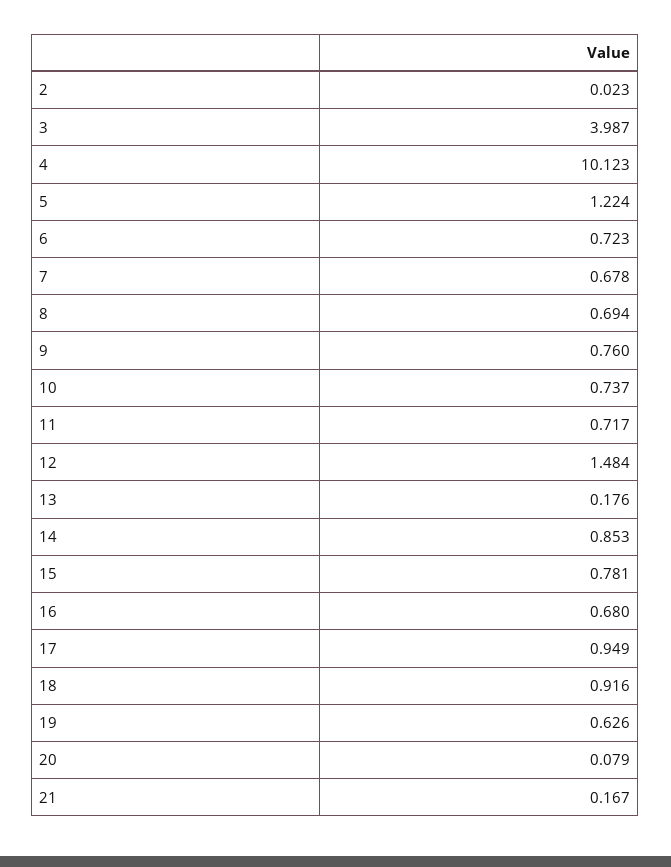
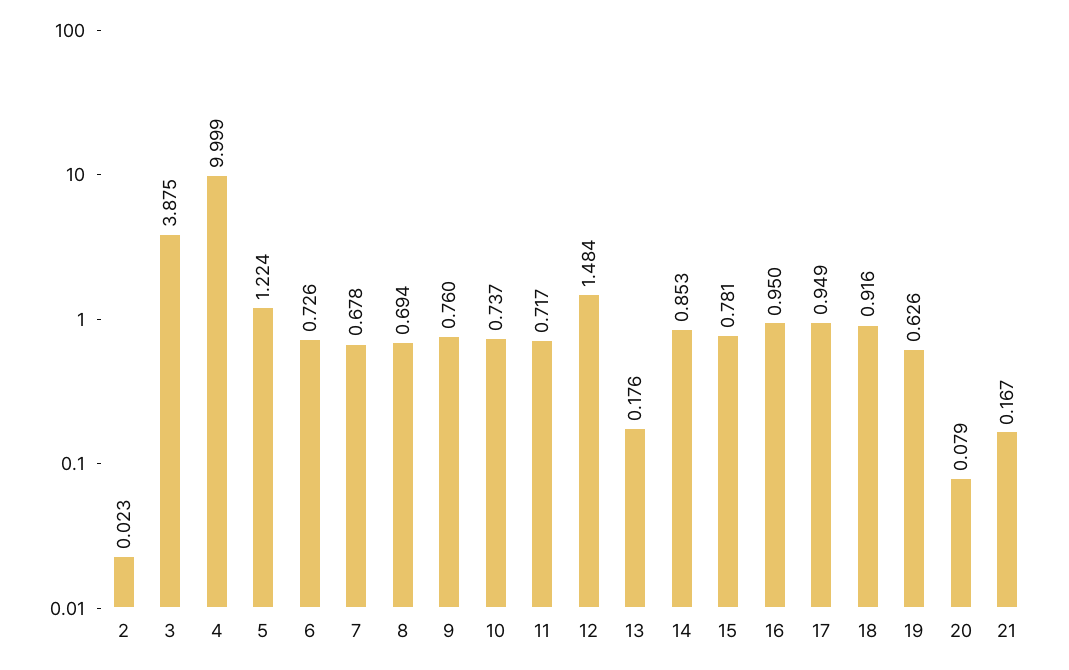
3: 3.987 -> 3.875
4: 10.123 -> 9.999
6: 0.723 -> 0.726
16: 0.68 -> 0.95

